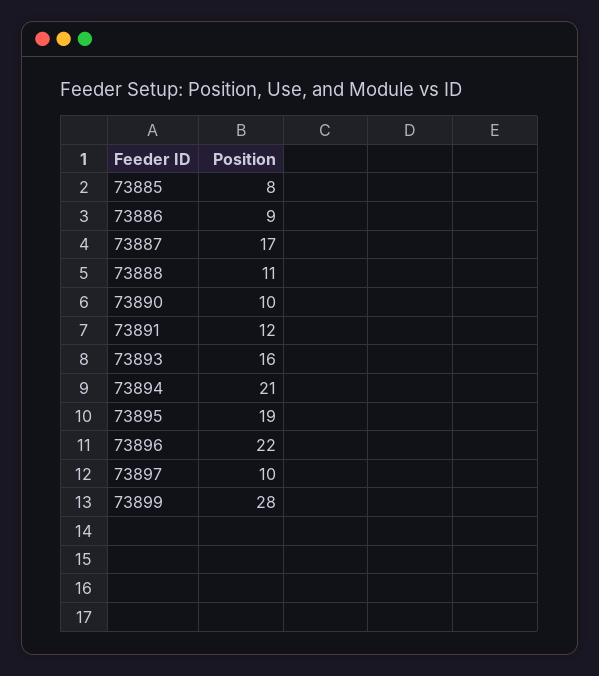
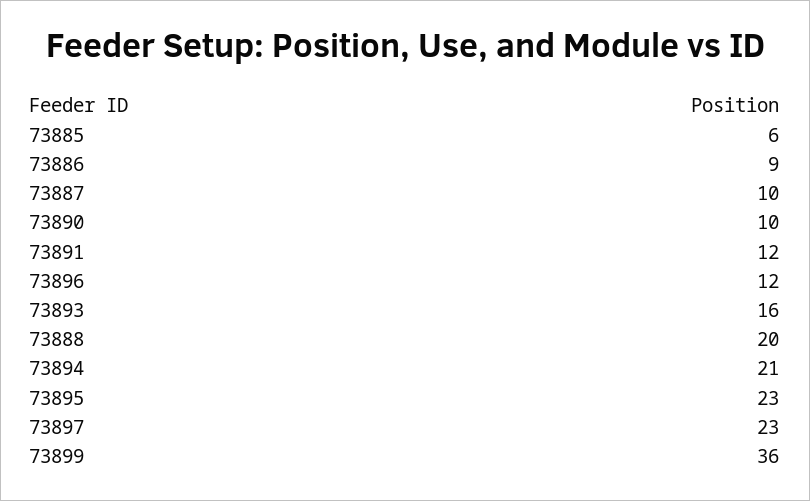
73885: 8 -> 6
73887: 17 -> 10
73888: 11 -> 20
73895: 19 -> 23
73896: 22 -> 12
73897: 10 -> 23
73899: 28 -> 36

